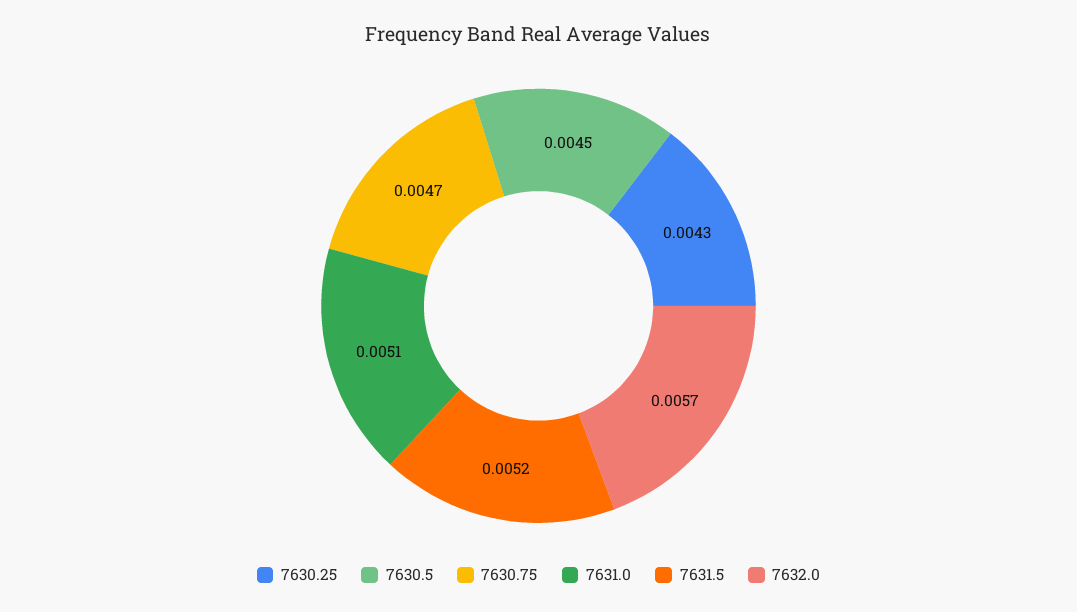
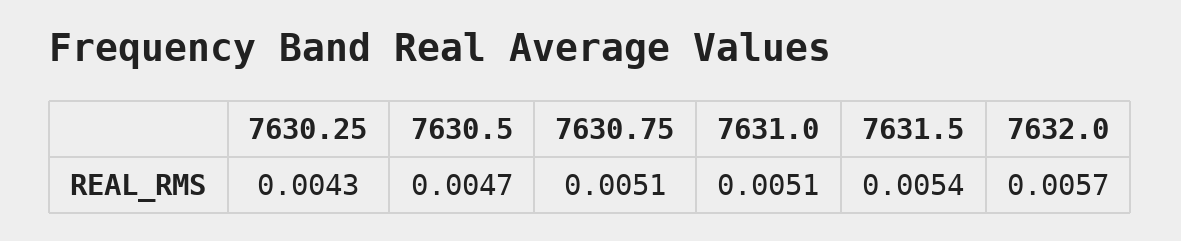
7630.5: 0.0045 -> 0.0047
7630.75: 0.0047 -> 0.0051
7631.5: 0.0052 -> 0.0054

